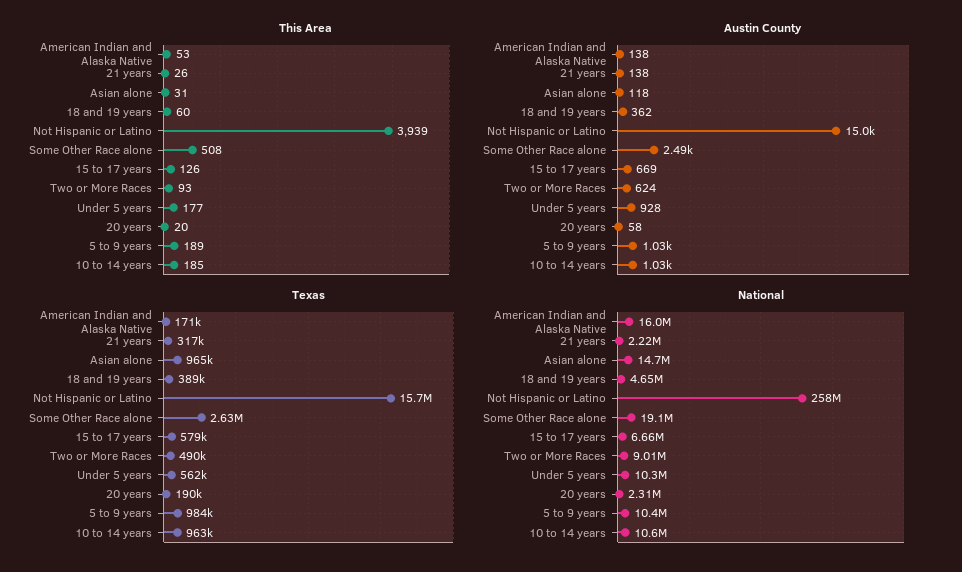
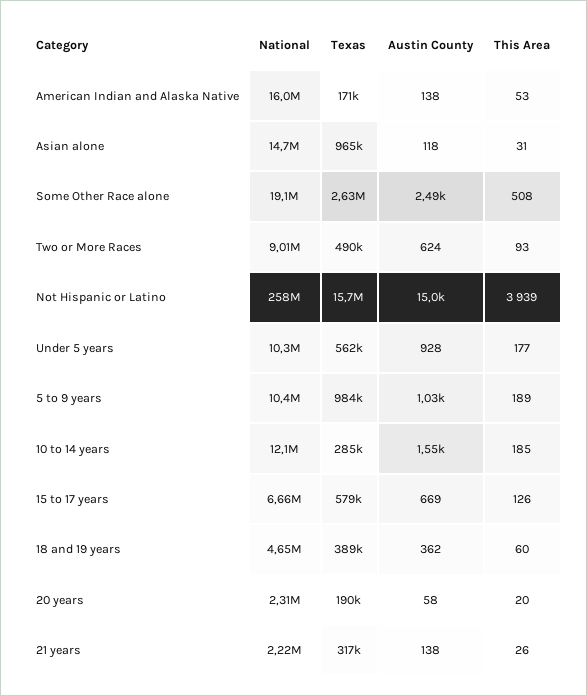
Austin County, 10 to 14 years: 1030 -> 1550
Texas, 10 to 14 years: 963000 -> 285000
National, 10 to 14 years: 10600000 -> 12100000

